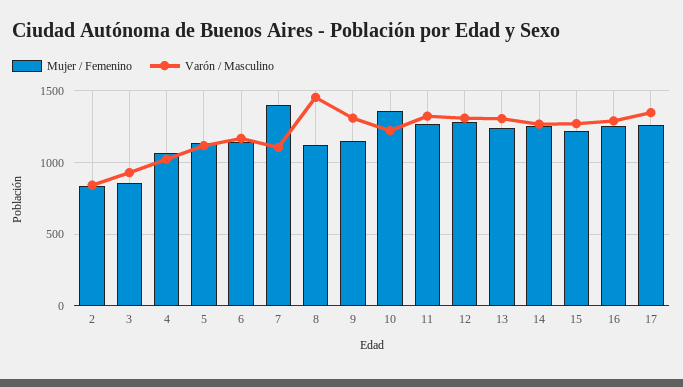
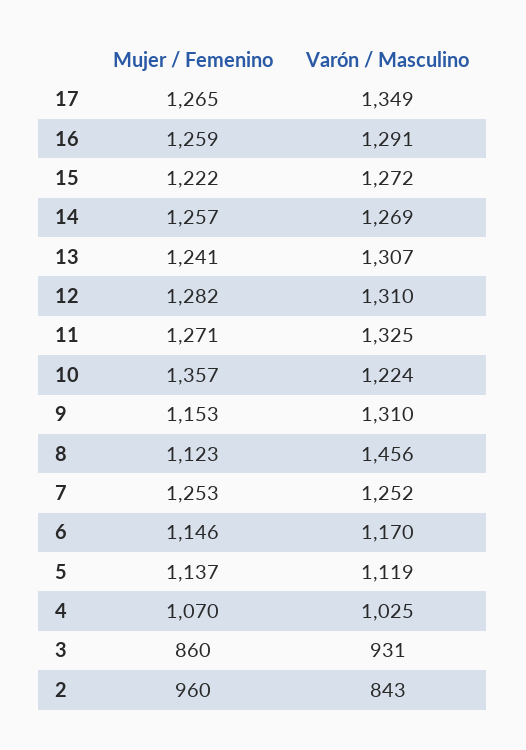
Mujer / Femenino, 2: 850 -> 960
Mujer / Femenino, 7: 1400 -> 1253
Varón / Masculino, 7: 1100 -> 1252

